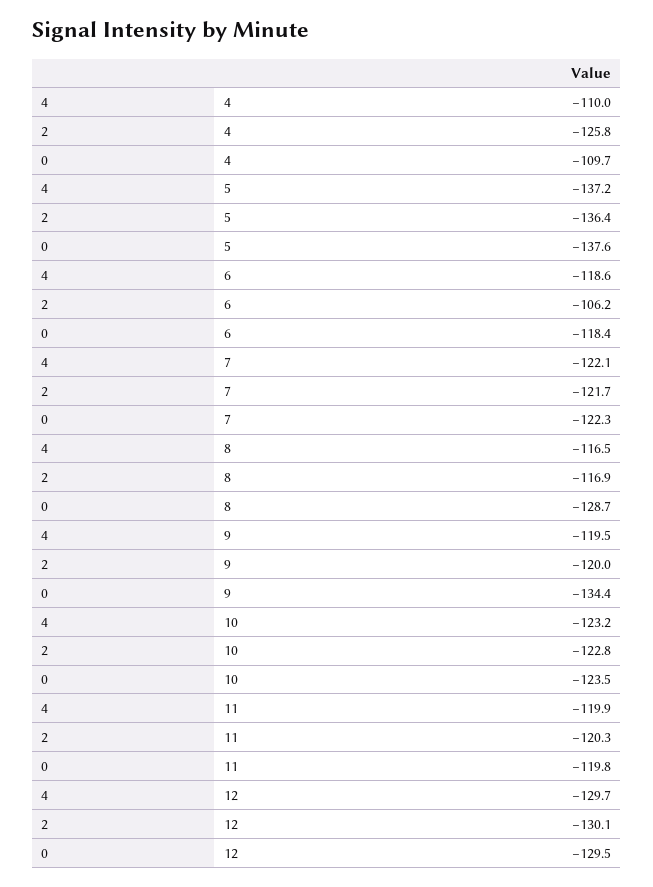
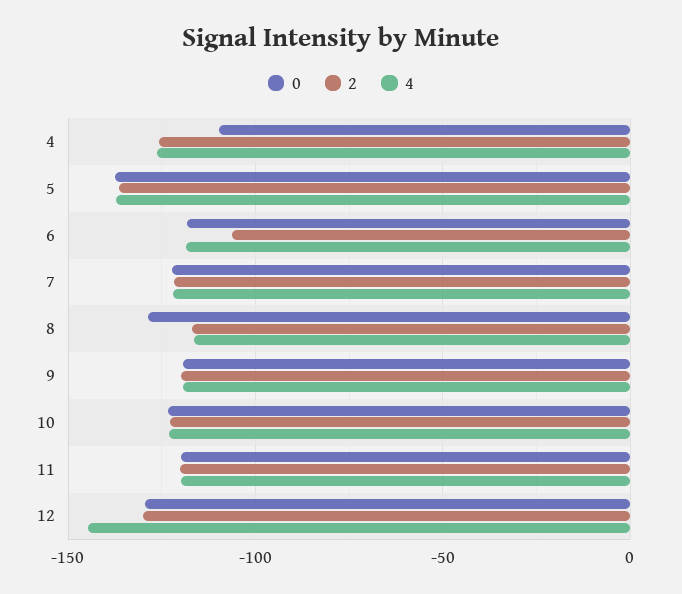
4, 4: -110 -> -125
0, 9: -134.4 -> -120
4, 12: -129.7 -> -145

